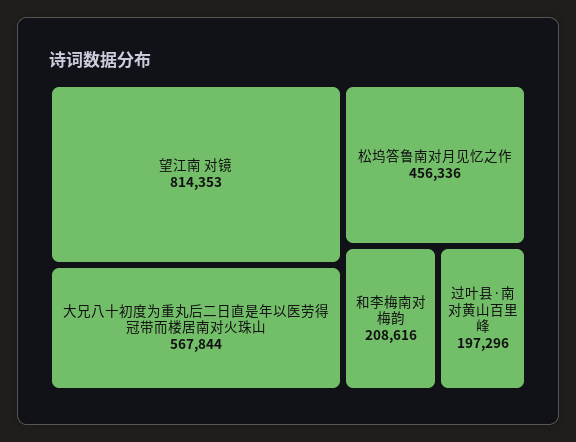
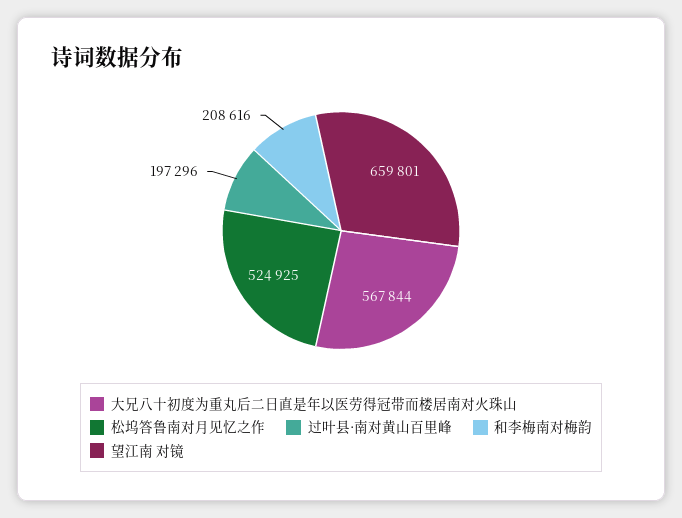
望江南 对镜: 814353 -> 659801
松坞答鲁南对月见忆之作: 456336 -> 524925

